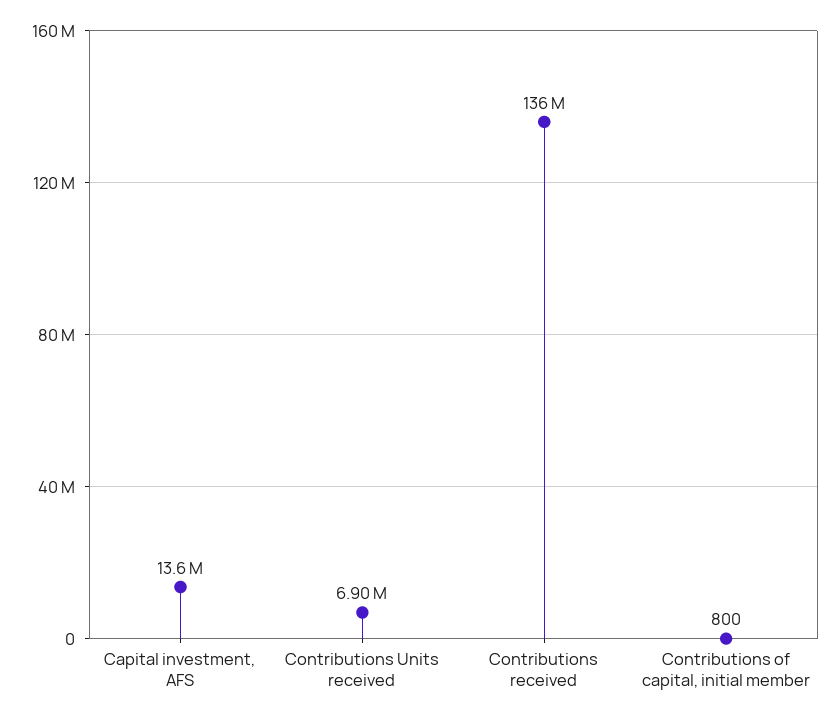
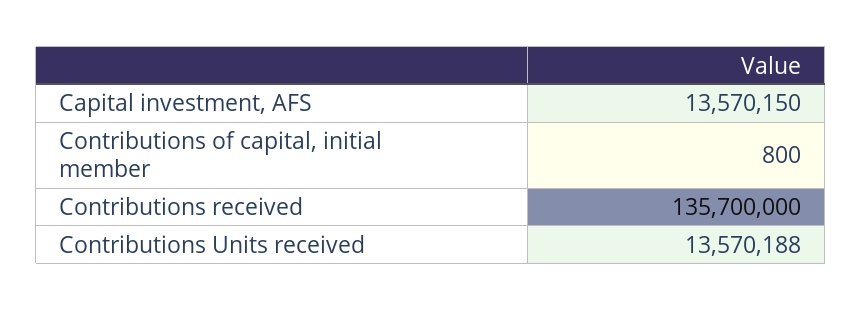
Contributions Units received: 6900000 -> 13570188

